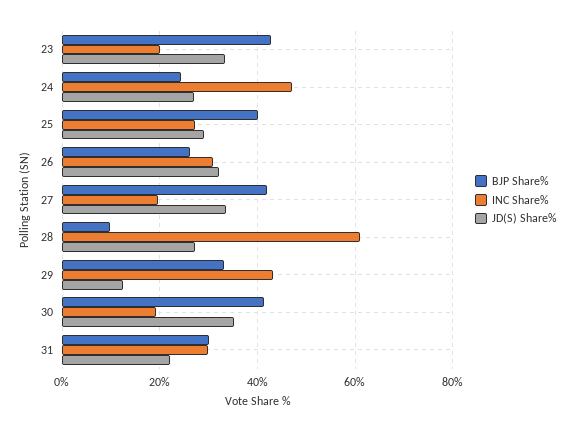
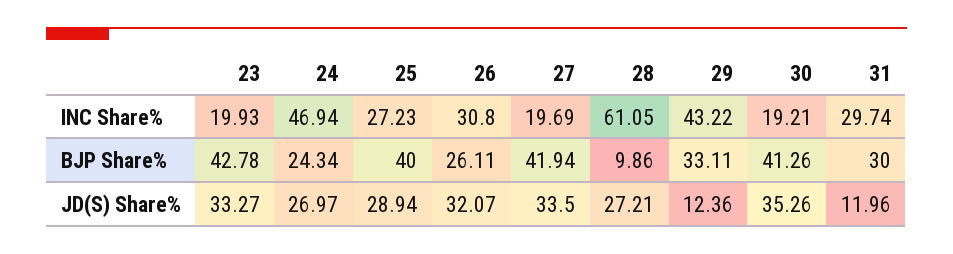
JD(S) Share%, 31: 22 -> 11.96

